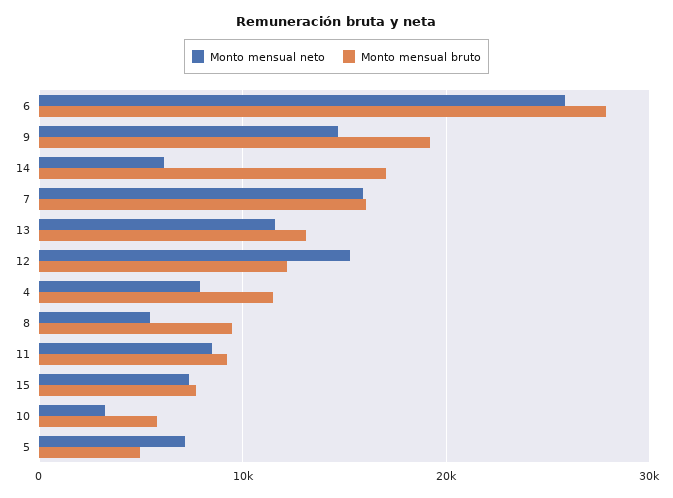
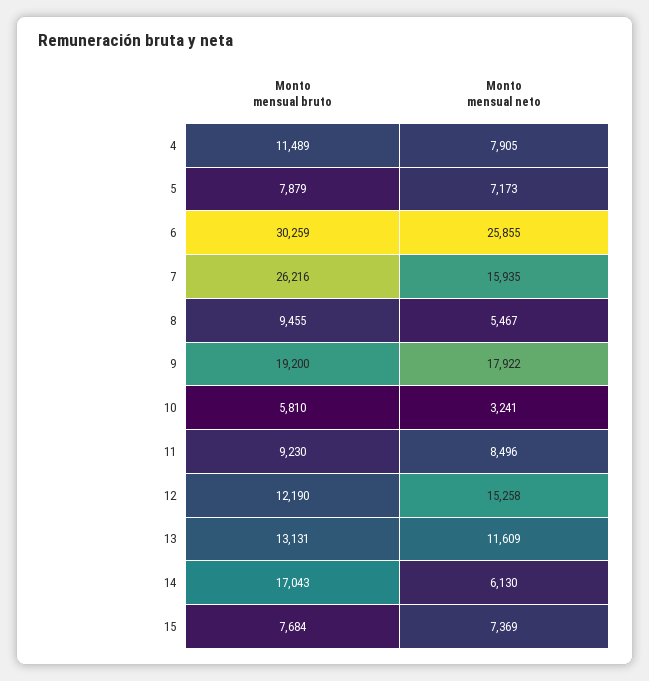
Monto mensual bruto, 6: 28000 -> 30259
Monto mensual neto, 9: 15000 -> 17922
Monto mensual bruto, 7: 16000 -> 26216
Monto mensual bruto, 5: 5000 -> 7879

